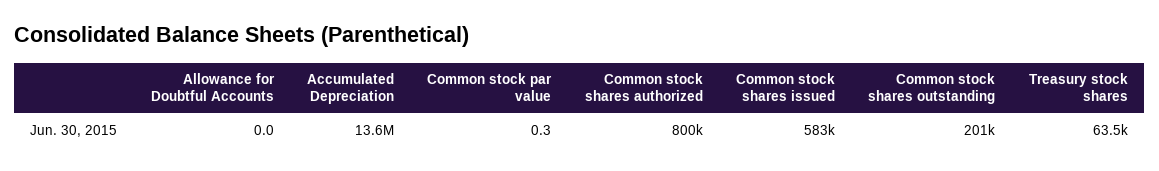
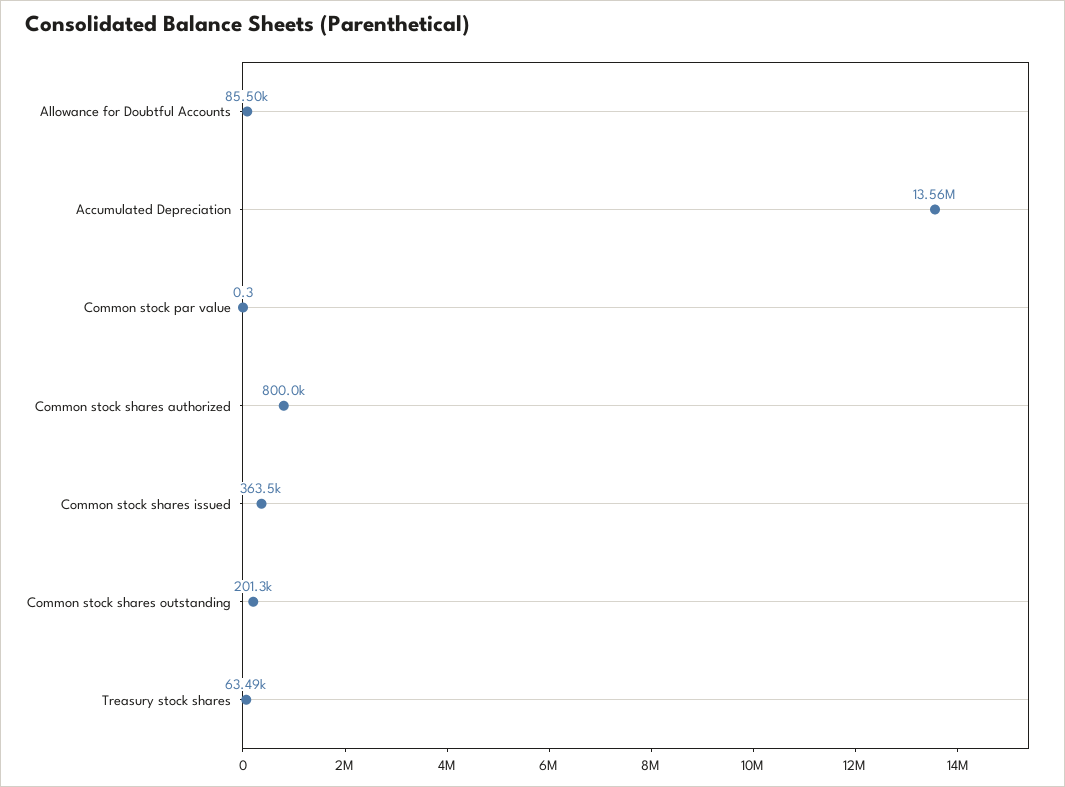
Allowance for Doubtful Accounts: 0 -> 85500
Common stock shares issued: 583000 -> 363500

